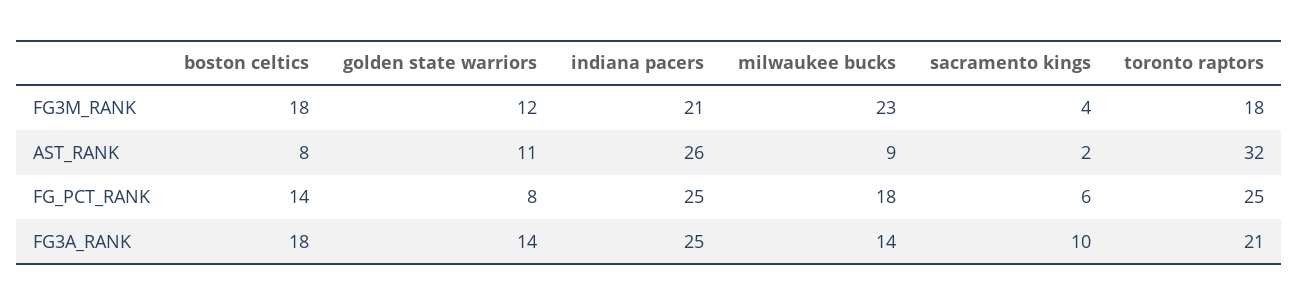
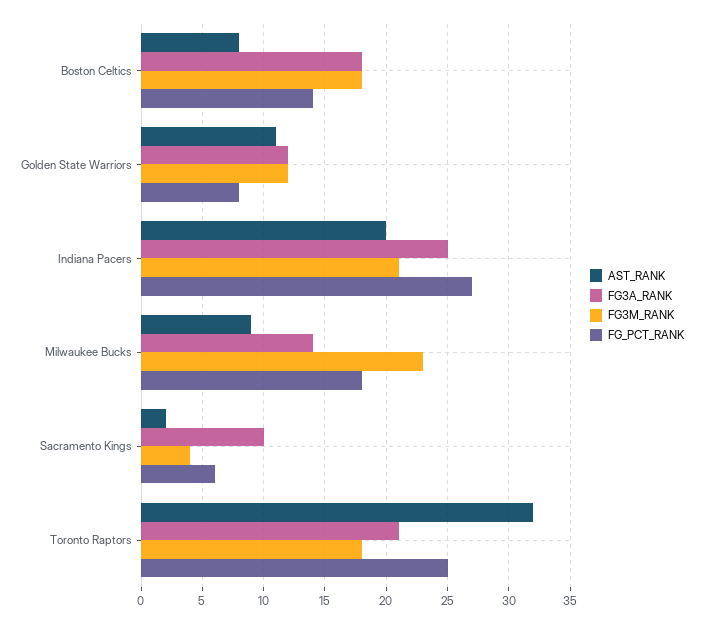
AST_RANK, indiana pacers: 26 -> 20
FG_PCT_RANK, indiana pacers: 25 -> 27
FG3A_RANK, golden state warriors: 14 -> 12

